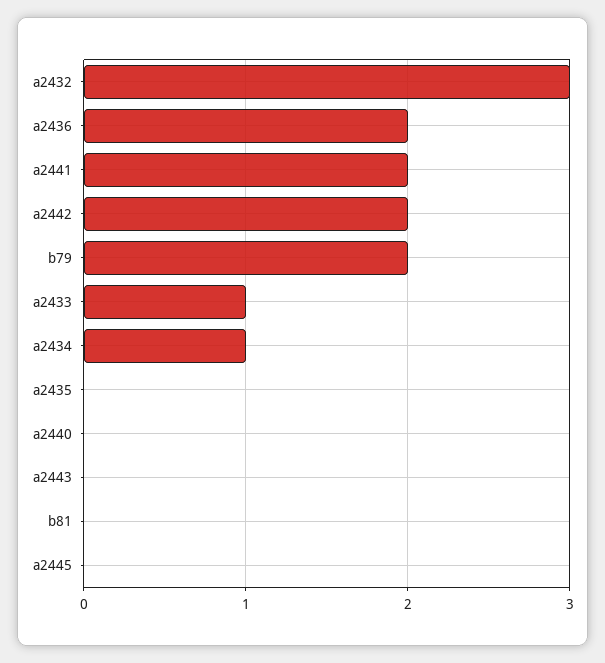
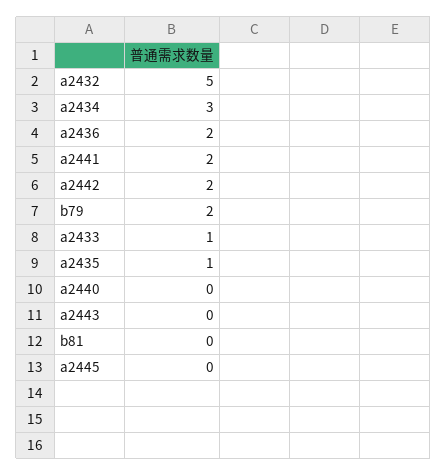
a2432: 3 -> 5
a2434: 1 -> 3
a2435: 0 -> 1

